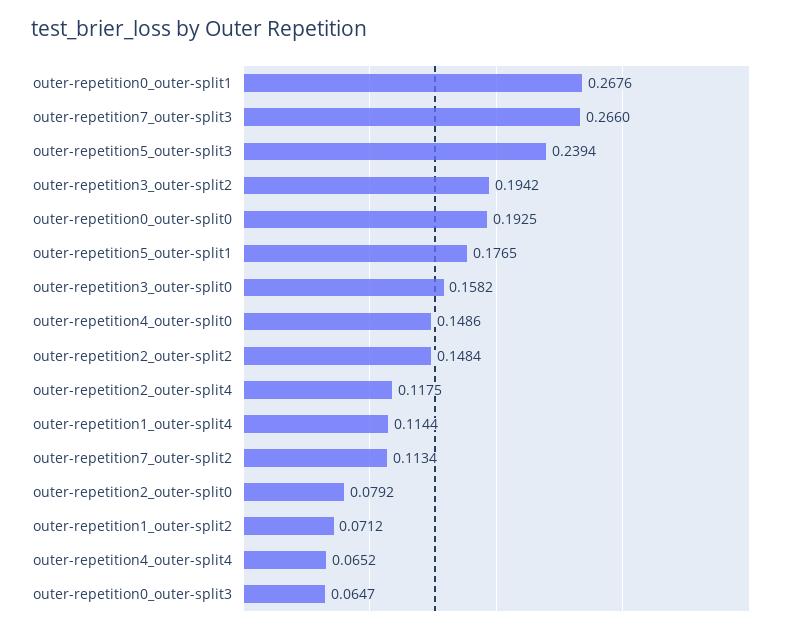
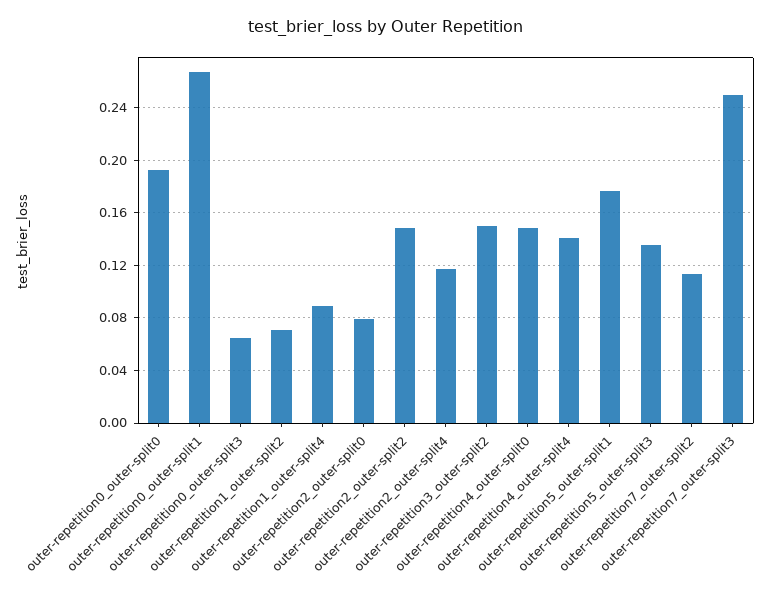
outer-repetition7_outer-split3: 0.266 -> 0.25
outer-repetition5_outer-split3: 0.2394 -> 0.135
outer-repetition3_outer-split2: 0.1942 -> 0.15
outer-repetition3_outer-split0: 0.1582 -> none
outer-repetition1_outer-split4: 0.1144 -> 0.09
outer-repetition4_outer-split4: 0.0652 -> 0.14

